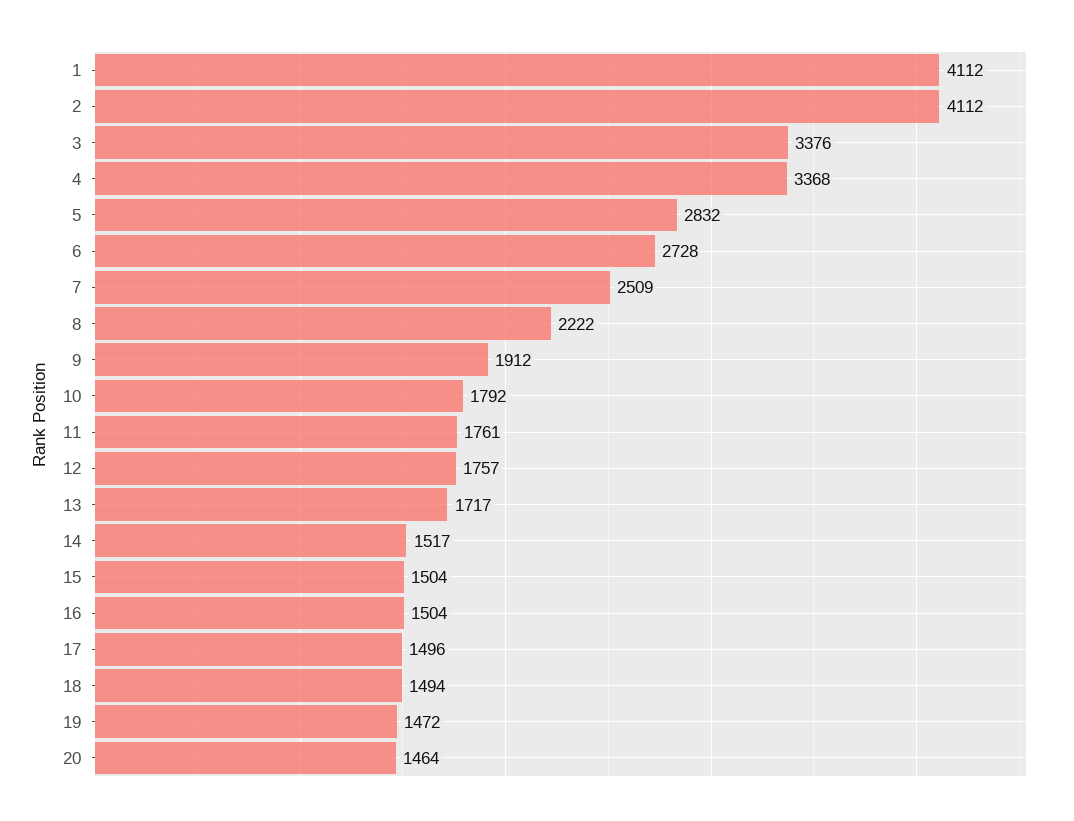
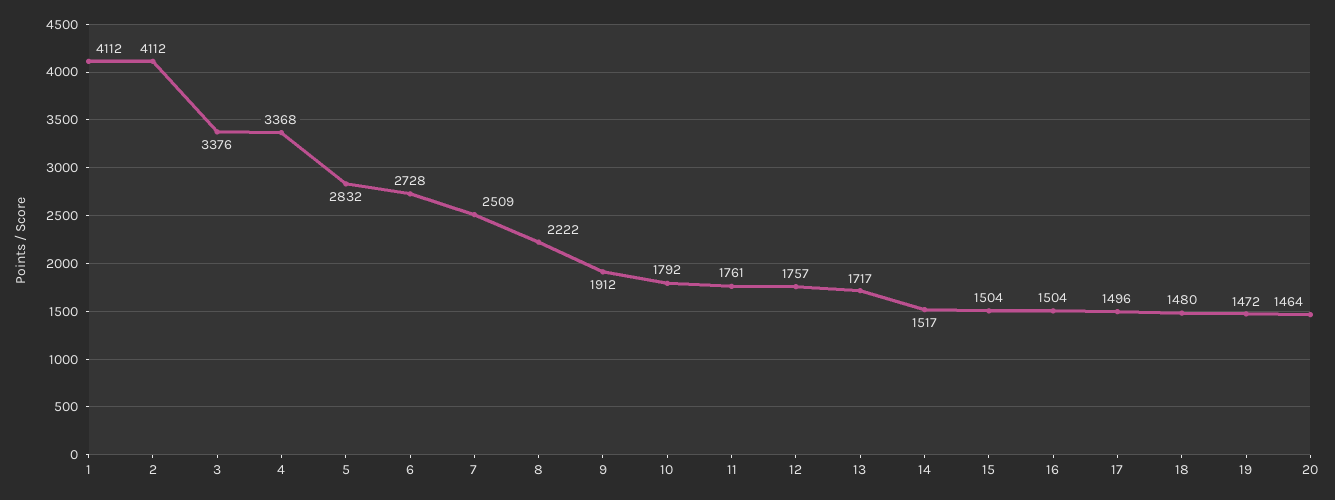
18: 1494 -> 1480

